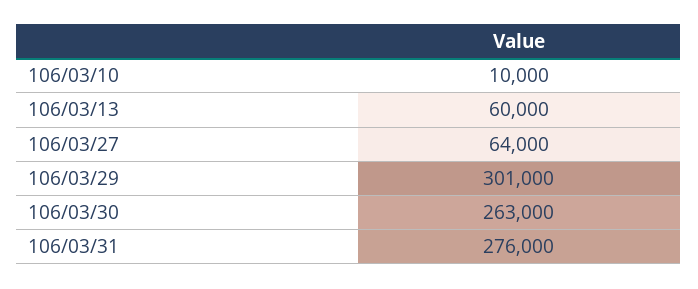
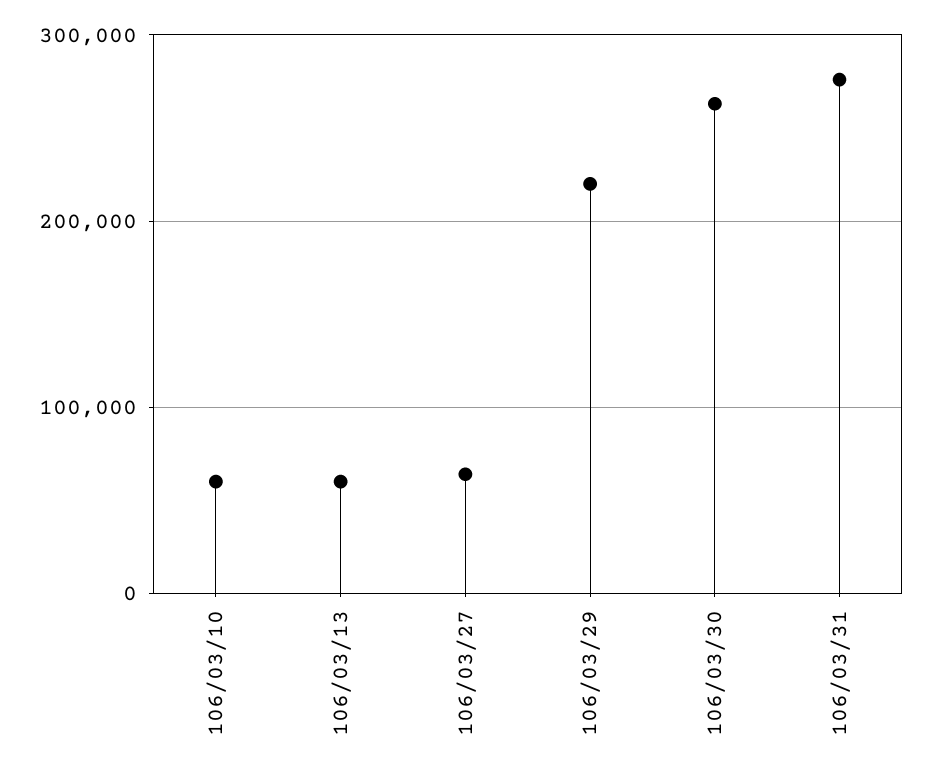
106/03/10: 10000 -> 60000
106/03/29: 301000 -> 220000

